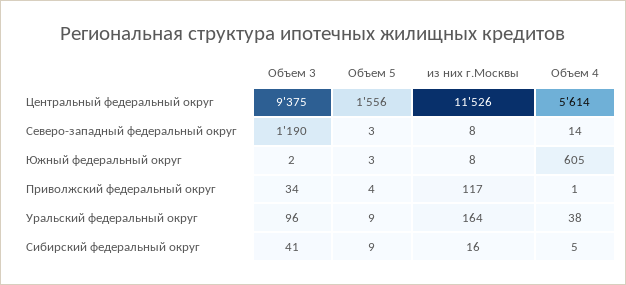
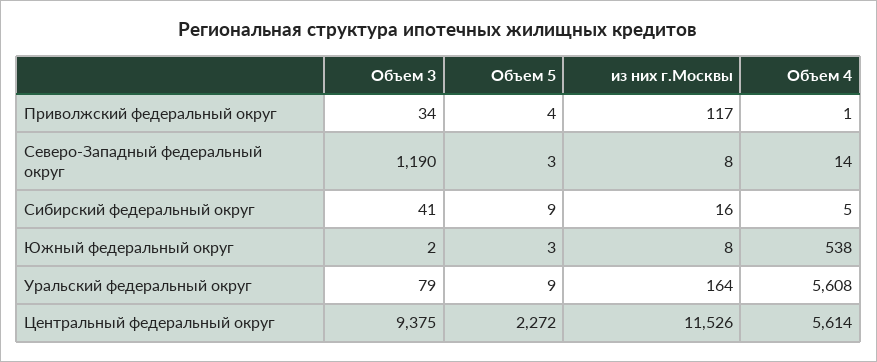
Объем 5, Центральный федеральный округ: 1556 -> 2272
Объем 4, Южный федеральный округ: 605 -> 538
Объем 3, Уральский федеральный округ: 96 -> 79
Объем 4, Уральский федеральный округ: 38 -> 5608

